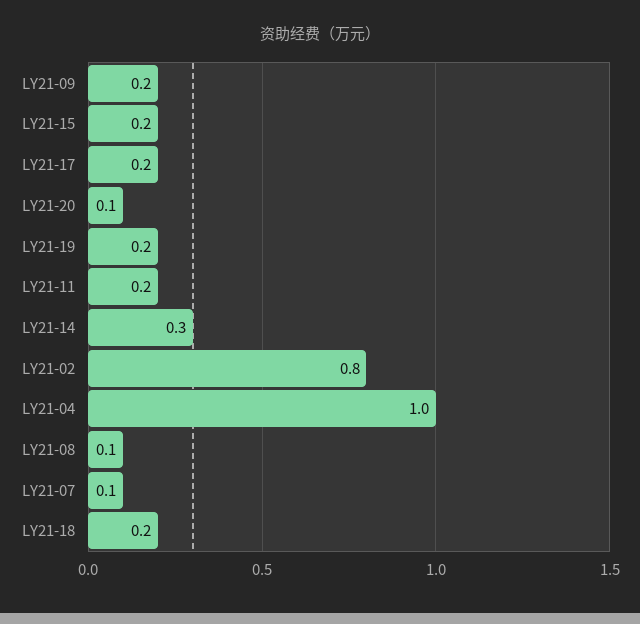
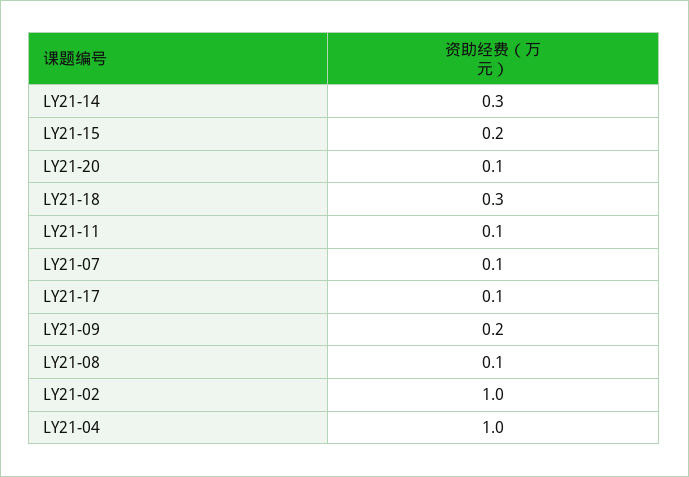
LY21-17: 0.2 -> 0.1
LY21-19: 0.2 -> none
LY21-11: 0.2 -> 0.1
LY21-02: 0.8 -> 1
LY21-18: 0.2 -> 0.3

